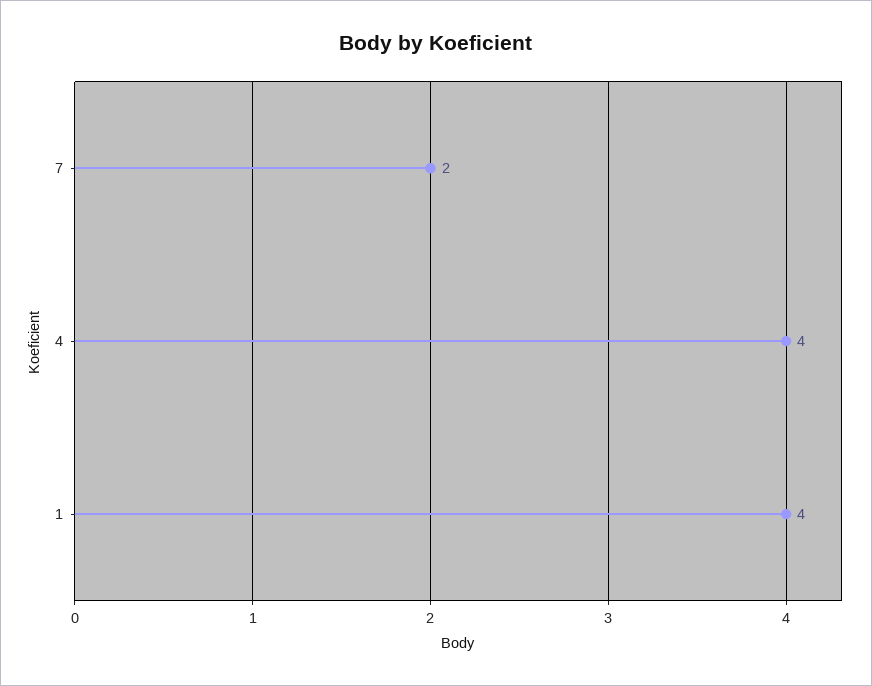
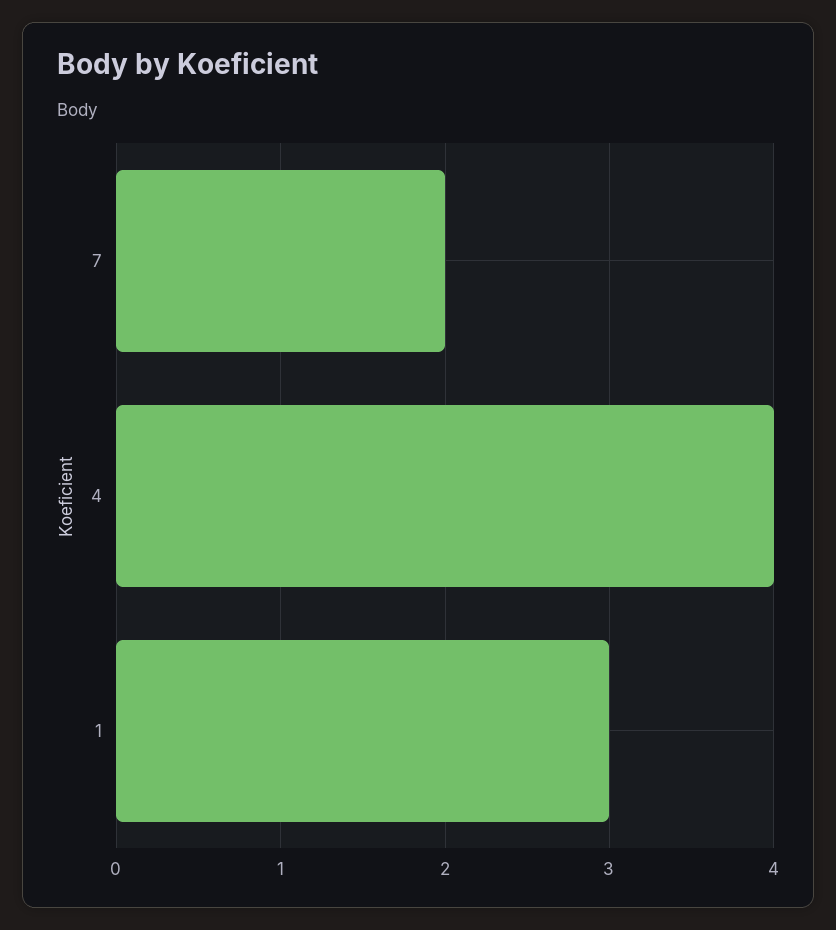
1: 4 -> 3

